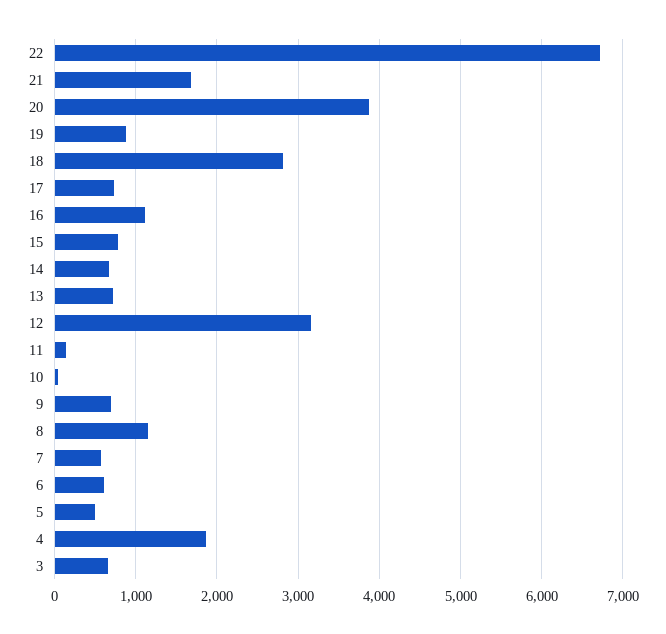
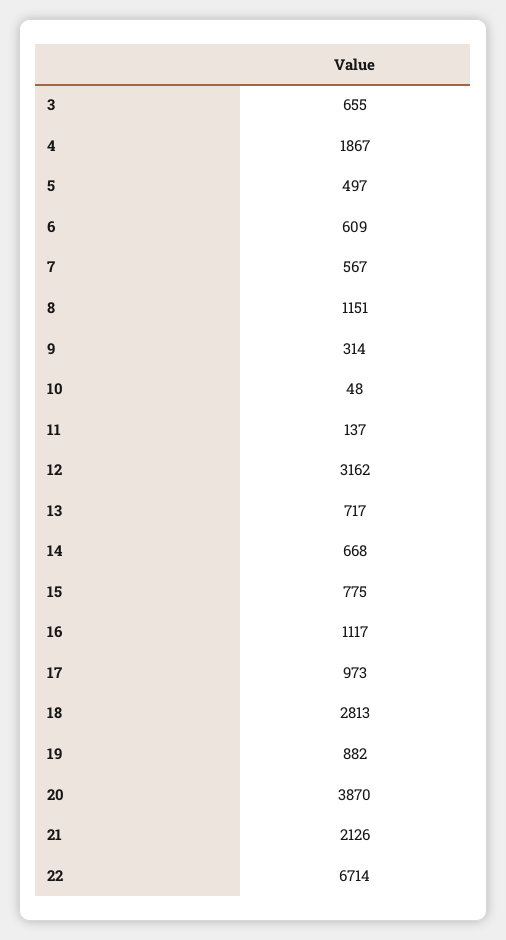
21: 1700 -> 2126
17: 700 -> 973
9: 700 -> 314

